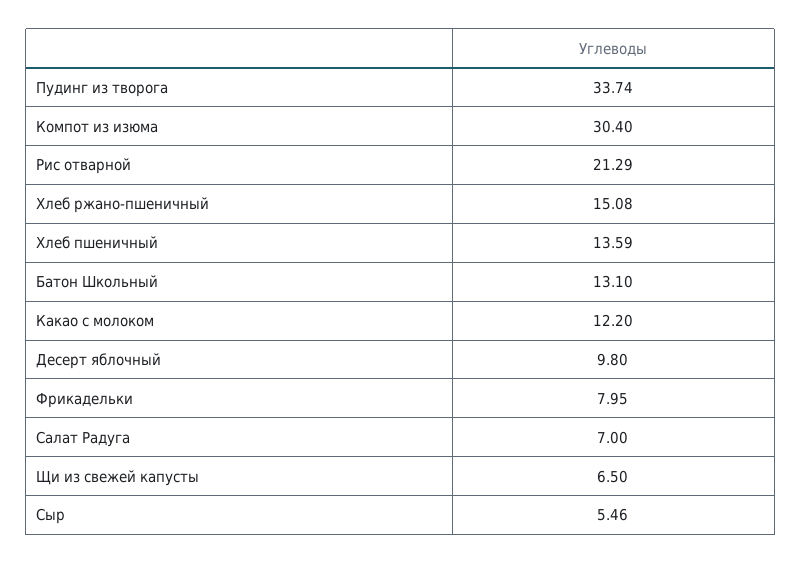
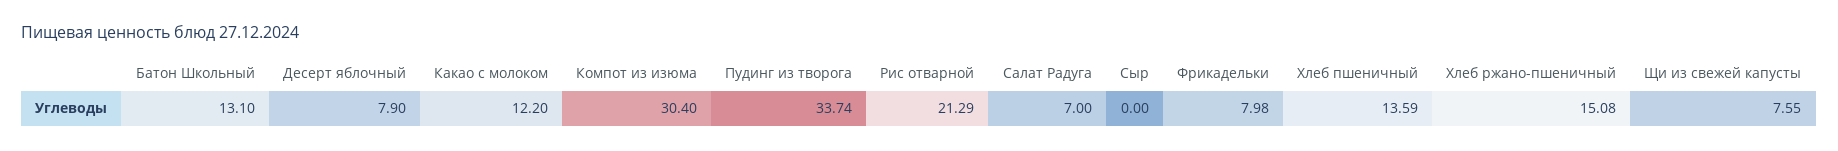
Десерт яблочный: 9.8 -> 7.9
Фрикадельки: 7.95 -> 7.98
Щи из свежей капусты: 6.5 -> 7.55
Сыр: 5.46 -> 0

